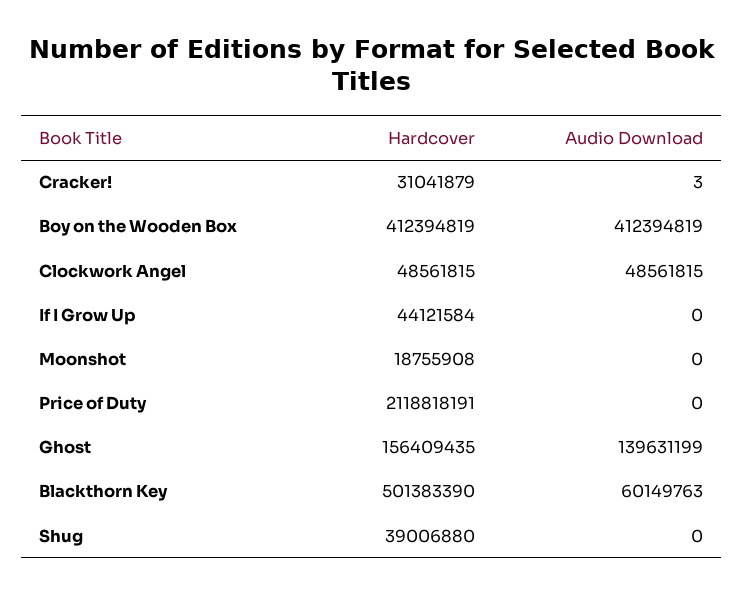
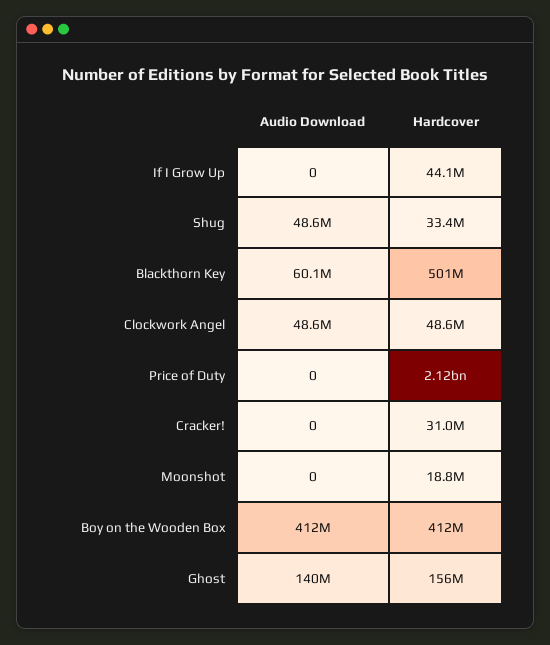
Audio Download, Cracker!: 3 -> 0
Hardcover, Shug: 39006880 -> 33400000
Audio Download, Shug: 0 -> 48600000

